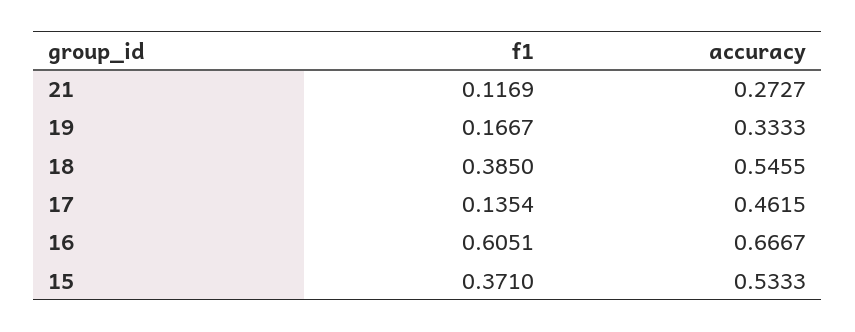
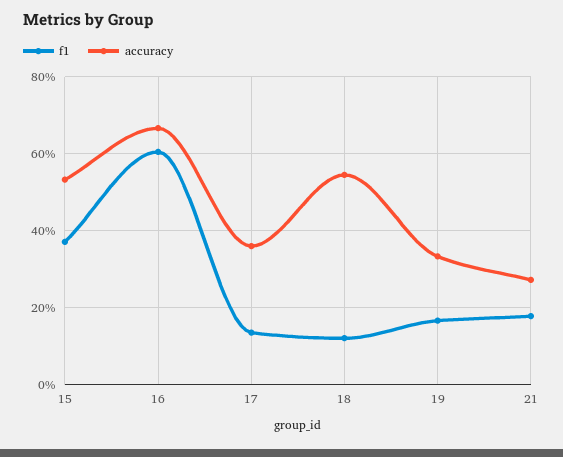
f1, 21: 0.1169 -> 0.18
f1, 18: 0.385 -> 0.12
accuracy, 17: 0.4615 -> 0.36

